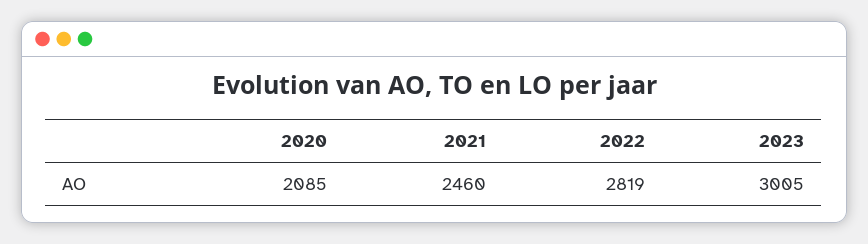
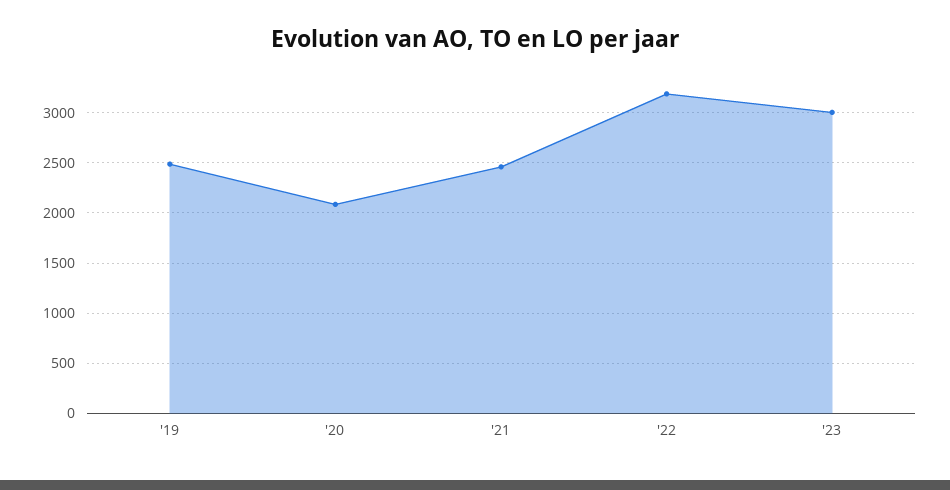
2022: 2819 -> 3200
'19: none -> 2500

